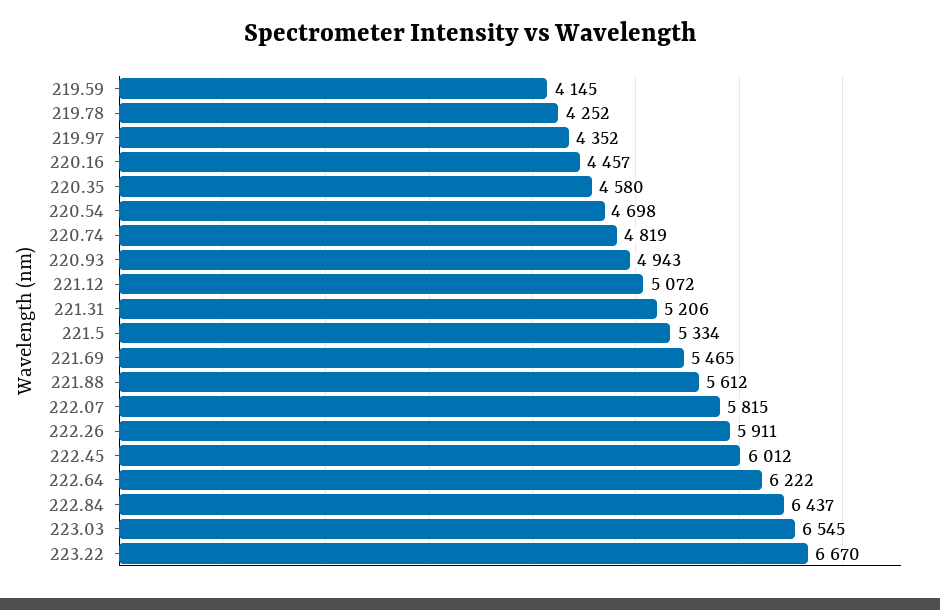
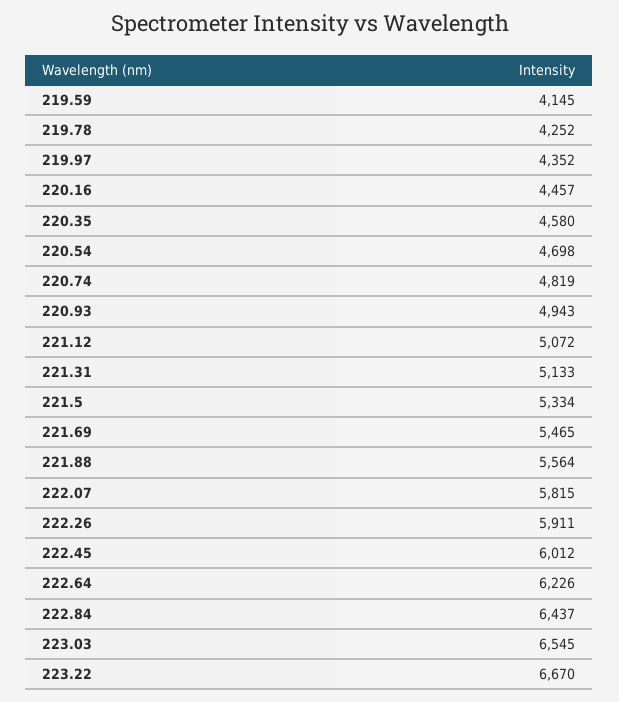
221.31: 5206 -> 5133
221.88: 5612 -> 5564
222.64: 6222 -> 6226

